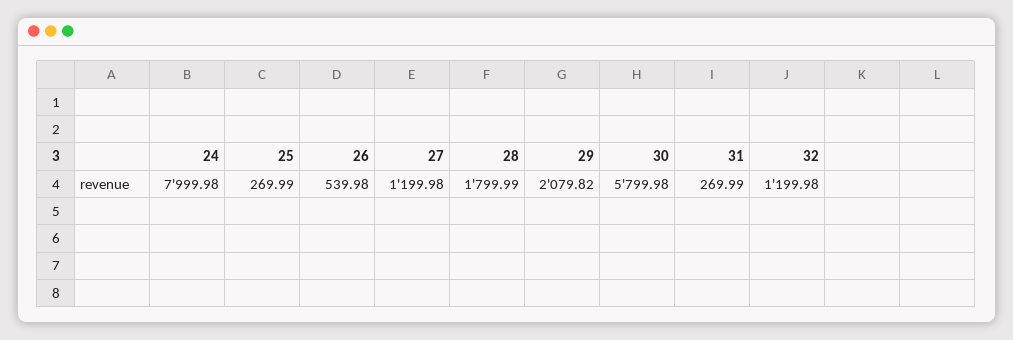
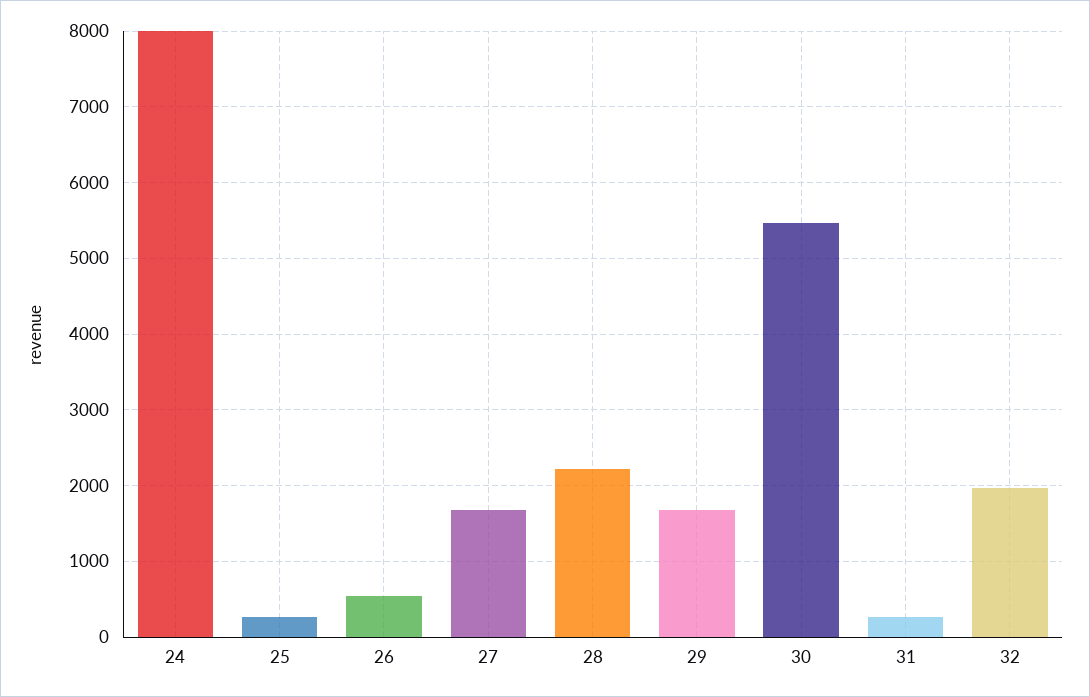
27: 1199.98 -> 1700
28: 1799.99 -> 2200
29: 2079.82 -> 1700
30: 5799.98 -> 5500
32: 1199.98 -> 2000

